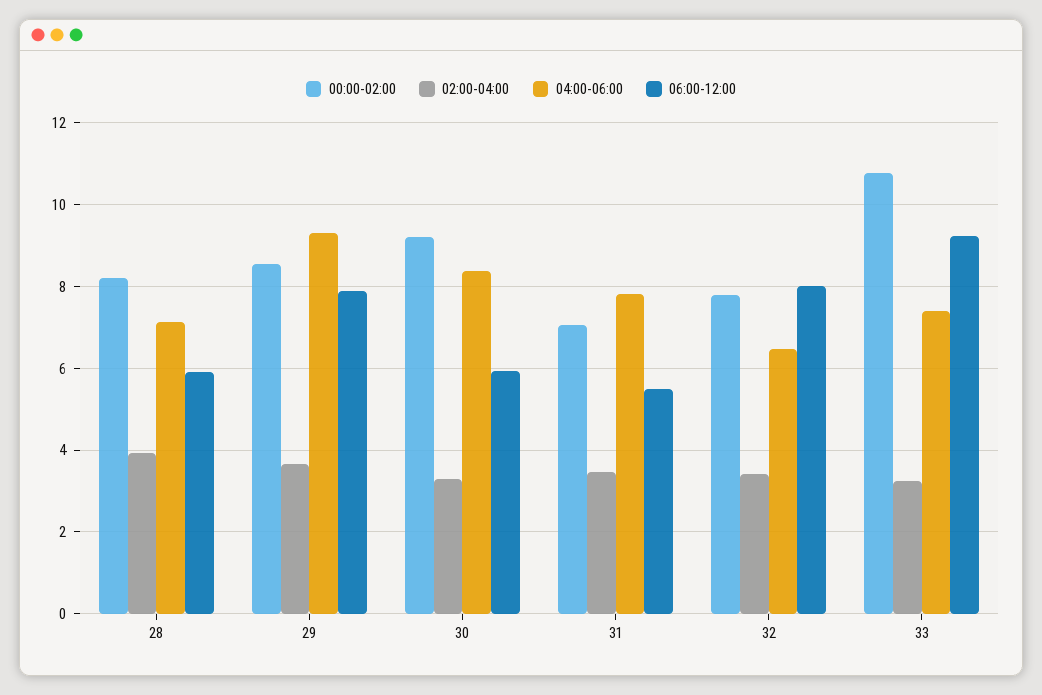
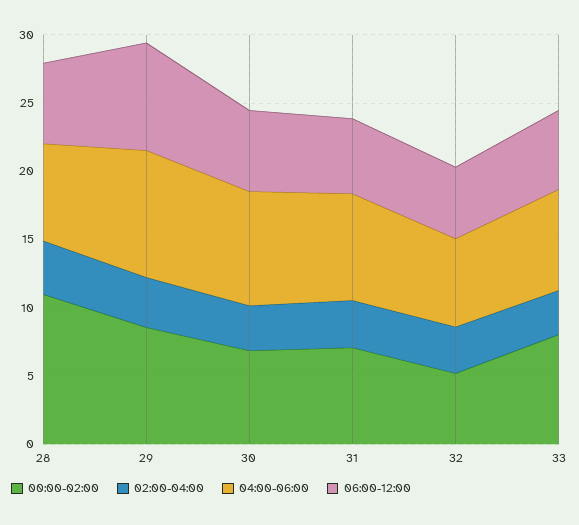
00:00-02:00, 28: 8.2 -> 11
00:00-02:00, 30: 9.2 -> 7
00:00-02:00, 32: 7.8 -> 5
06:00-12:00, 32: 8 -> 5
00:00-02:00, 33: 10.8 -> 8
06:00-12:00, 33: 9.2 -> 6

